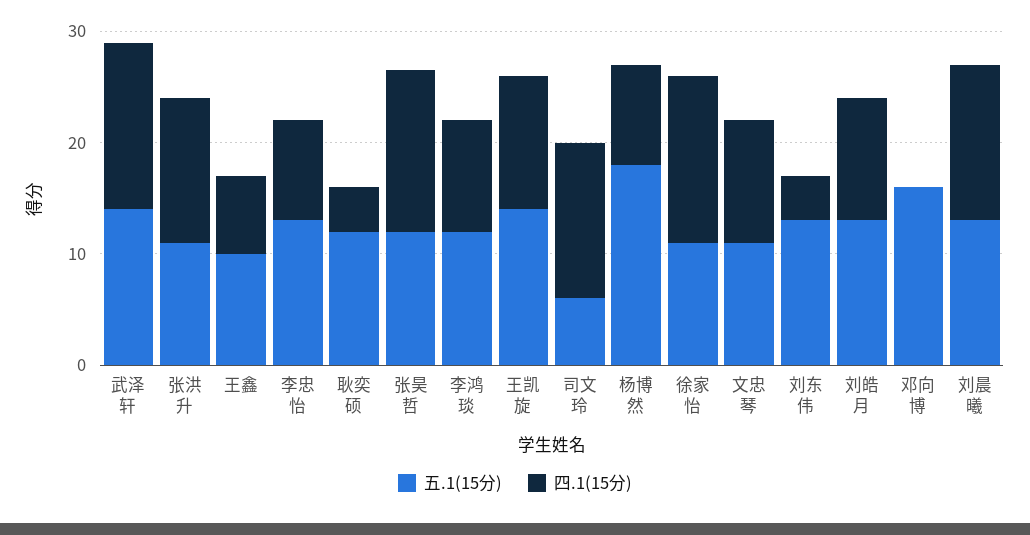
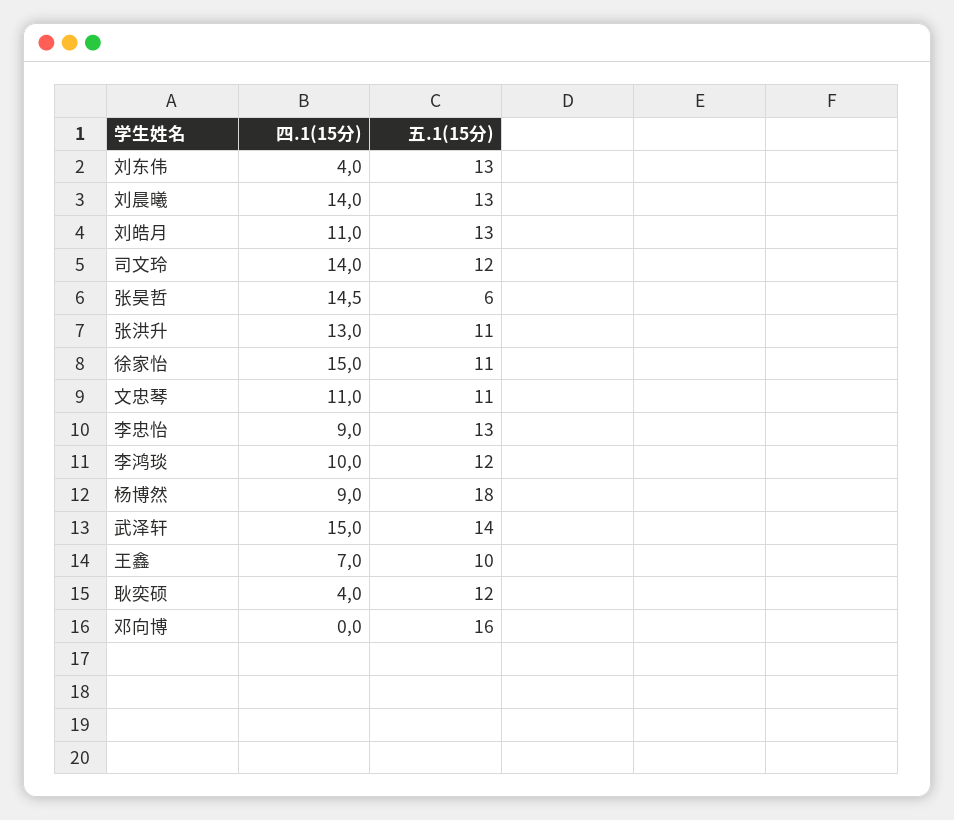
五.1(15分), 张昊哲: 12 -> 6
五.1(15分), 王凯旋: 14 -> none
四.1(15分), 王凯旋: 12 -> none
五.1(15分), 司文玲: 6 -> 12

